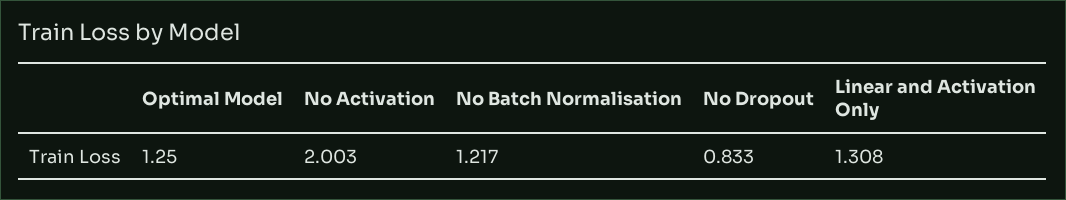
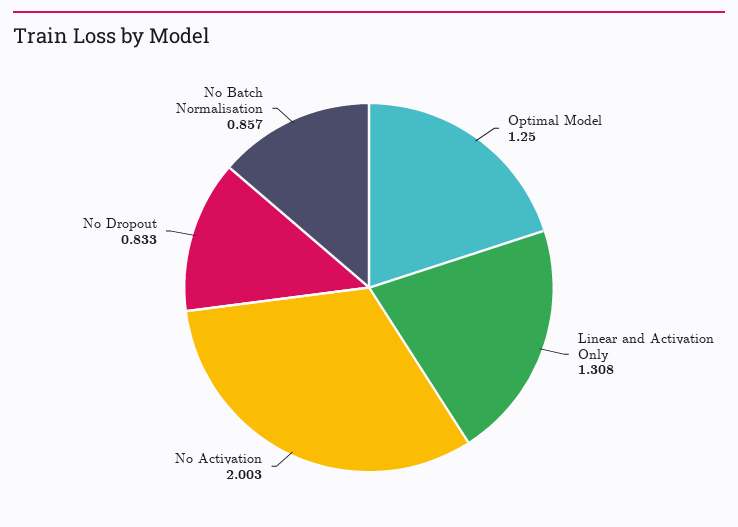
No Batch Normalisation: 1.217 -> 0.857

